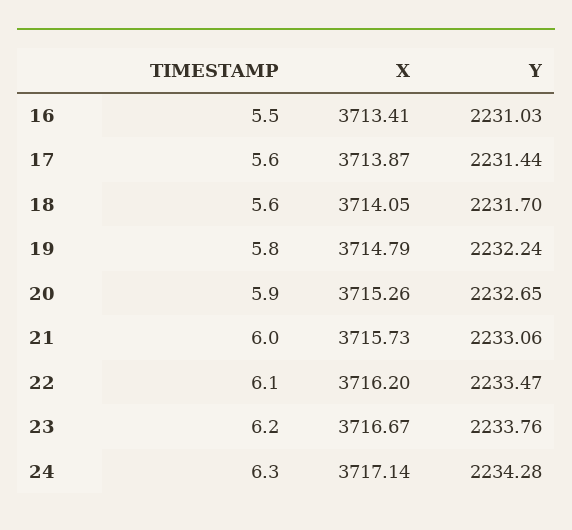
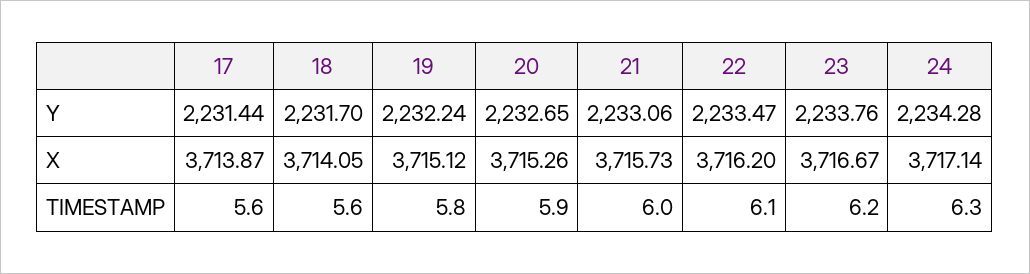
TIMESTAMP, 16: 5.5 -> none
X, 16: 3713.41 -> none
Y, 16: 2231.03 -> none
X, 19: 3714.79 -> 3715.12

